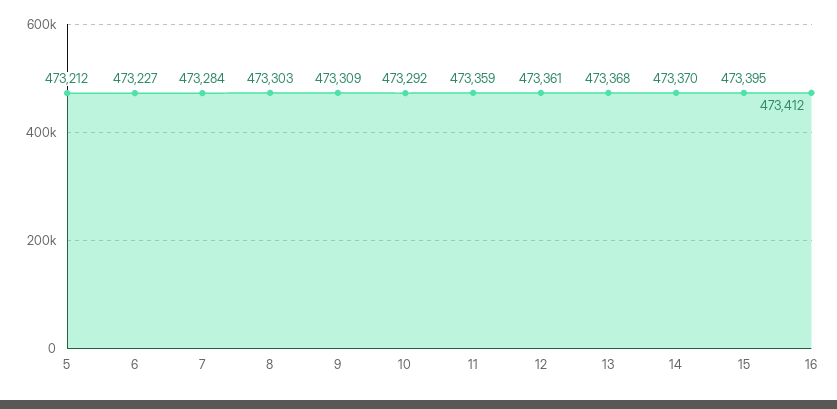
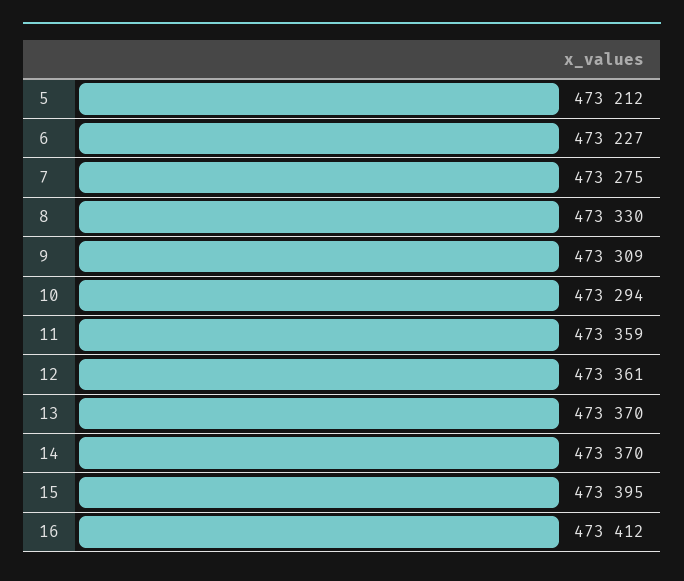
7: 473284 -> 473275
8: 473303 -> 473330
10: 473292 -> 473294
13: 473368 -> 473370

